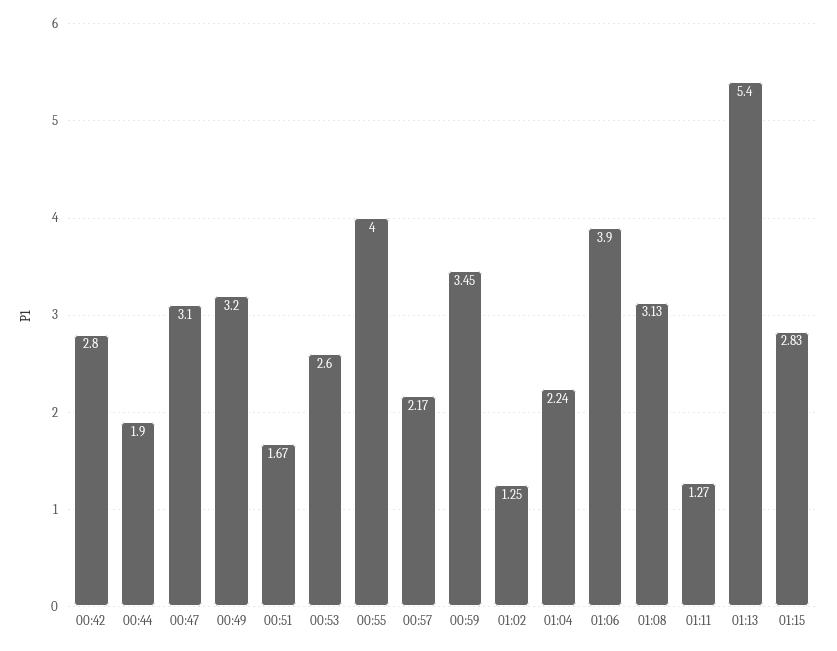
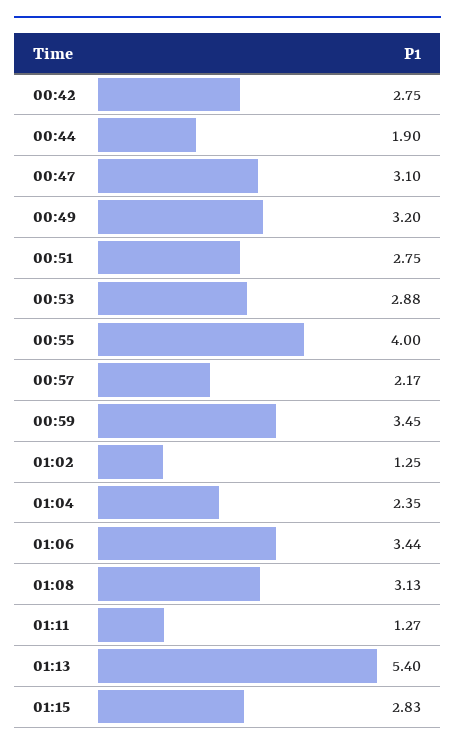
00:42: 2.8 -> 2.75
00:51: 1.67 -> 2.75
00:53: 2.6 -> 2.88
01:04: 2.24 -> 2.35
01:06: 3.9 -> 3.44

